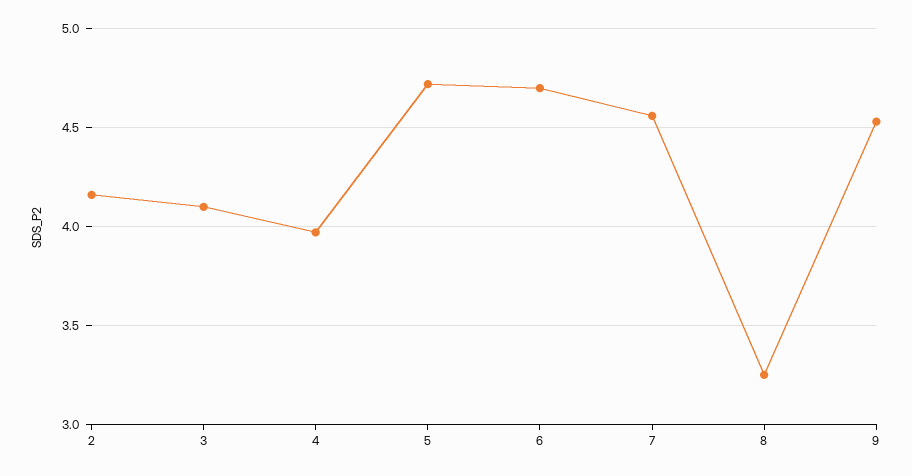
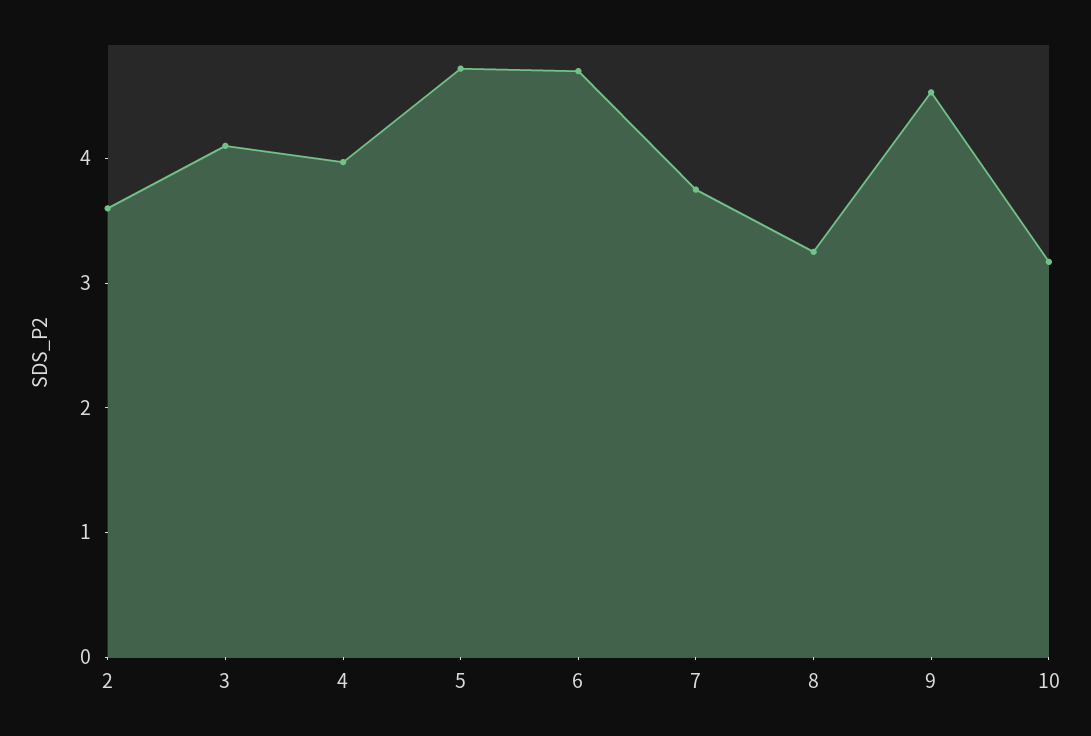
2: 4.15 -> 3.6
7: 4.55 -> 3.8
10: none -> 3.2

